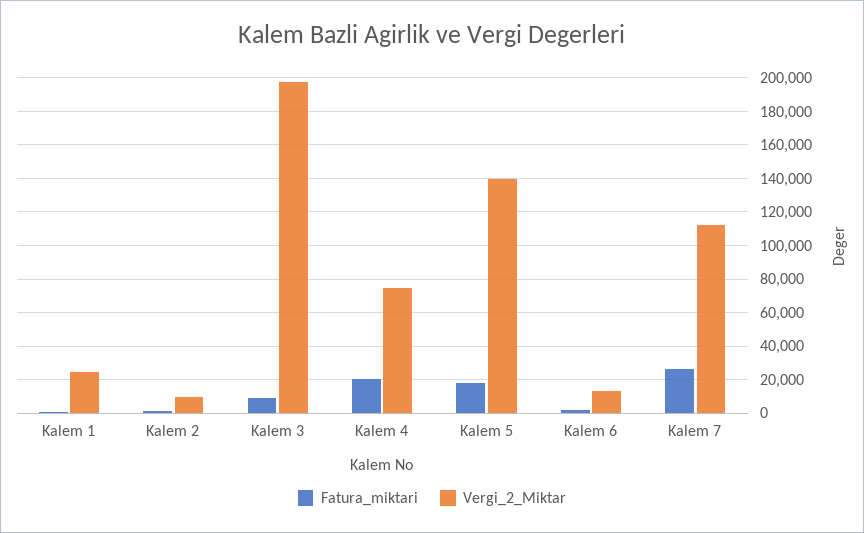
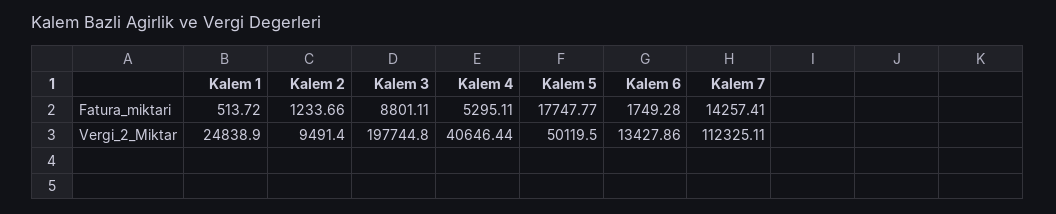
Fatura_miktari, Kalem 4: 20000 -> 5295.11
Vergi_2_Miktar, Kalem 4: 75000 -> 40646.44
Vergi_2_Miktar, Kalem 5: 140000 -> 50119.5
Fatura_miktari, Kalem 7: 25000 -> 14257.41

